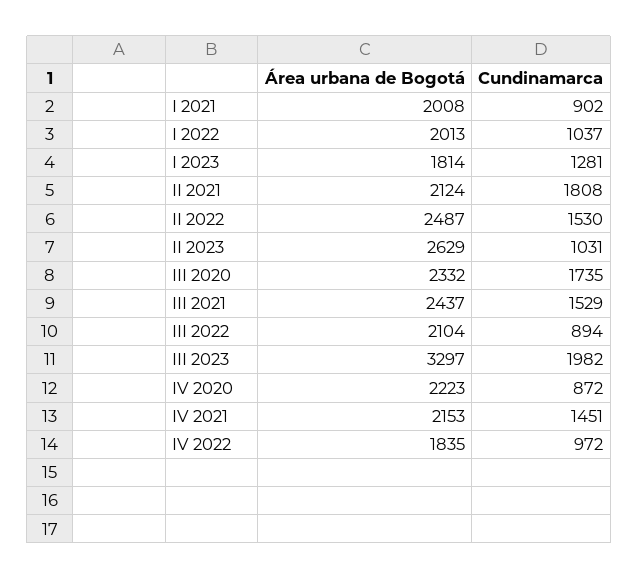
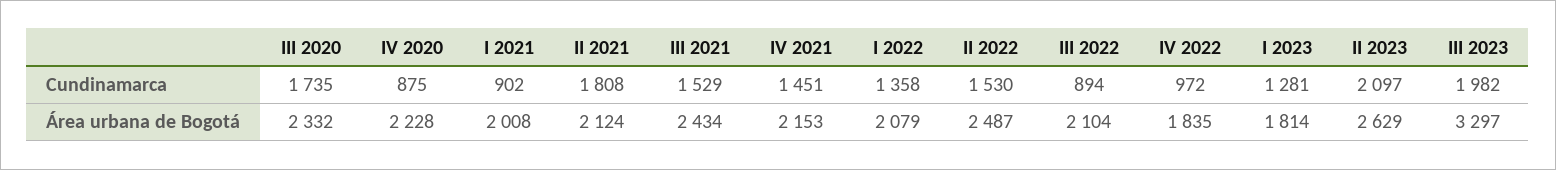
Área urbana de Bogotá, I 2022: 2013 -> 2079
Cundinamarca, I 2022: 1037 -> 1358
Cundinamarca, II 2023: 1031 -> 2097
Área urbana de Bogotá, III 2021: 2437 -> 2434
Área urbana de Bogotá, IV 2020: 2223 -> 2228
Cundinamarca, IV 2020: 872 -> 875

